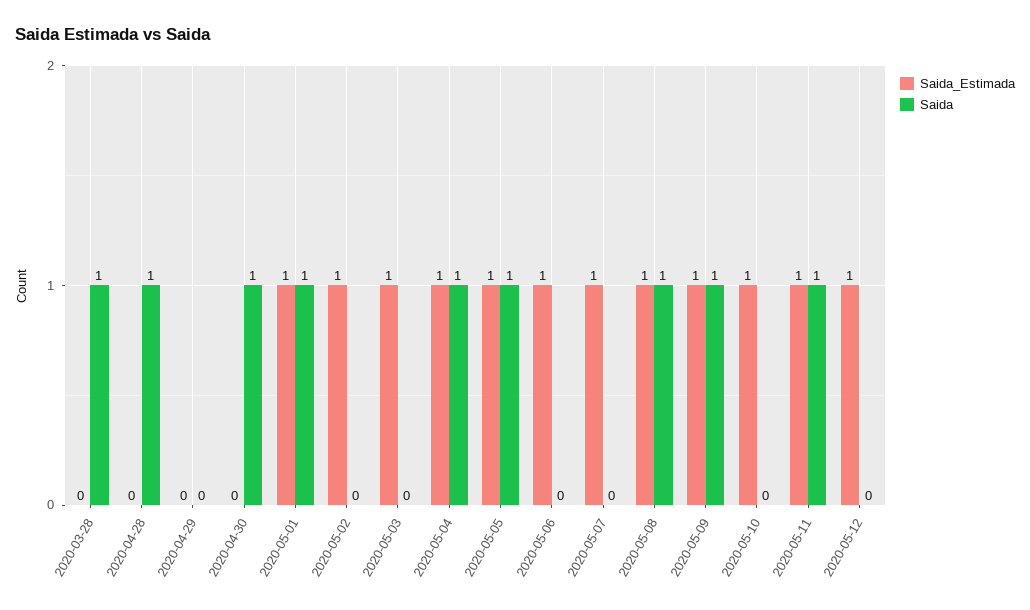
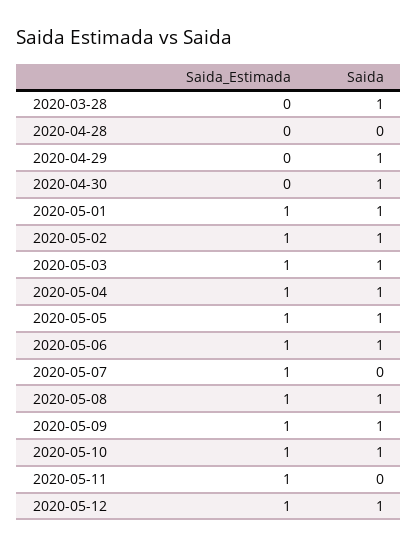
Saida, 2020-04-28: 1 -> 0
Saida, 2020-04-29: 0 -> 1
Saida, 2020-05-02: 0 -> 1
Saida, 2020-05-03: 0 -> 1
Saida, 2020-05-06: 0 -> 1
Saida, 2020-05-10: 0 -> 1
Saida, 2020-05-11: 1 -> 0
Saida, 2020-05-12: 0 -> 1

